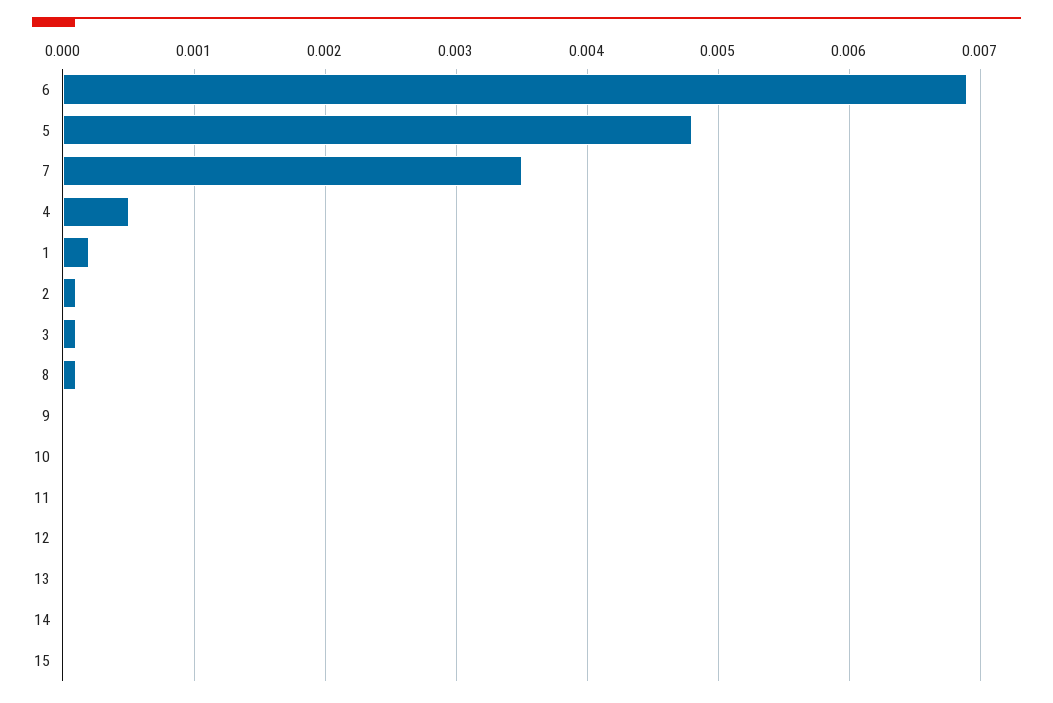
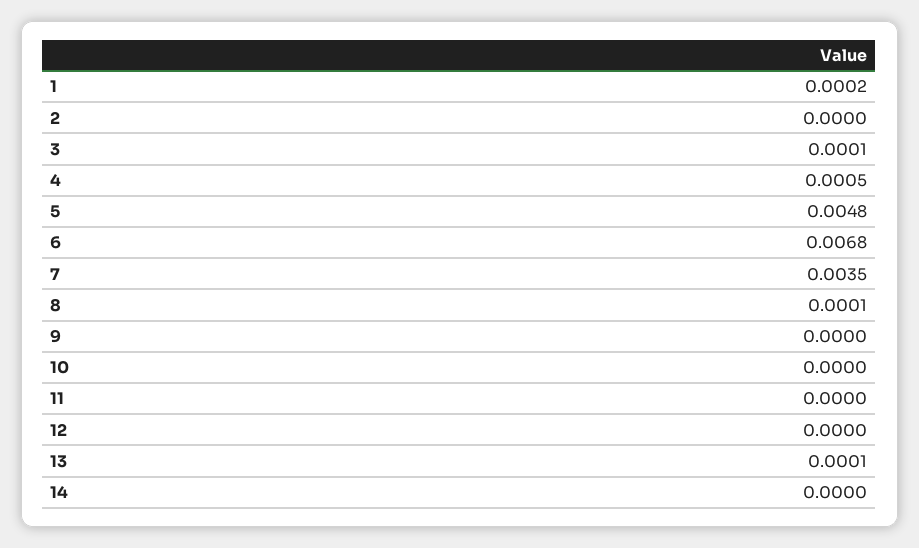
6: 0.0069 -> 0.0068
2: 0.0001 -> 0
13: 0 -> 0.0001
15: 0 -> none

